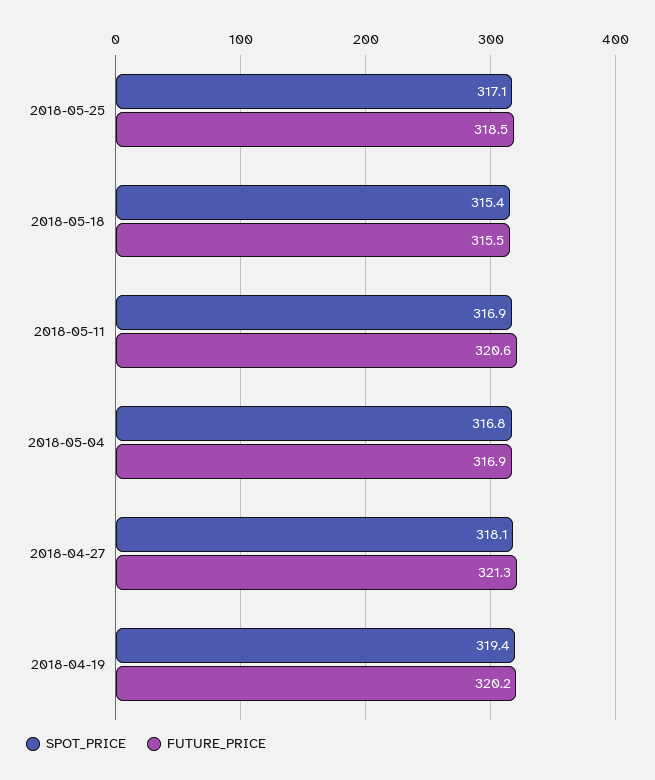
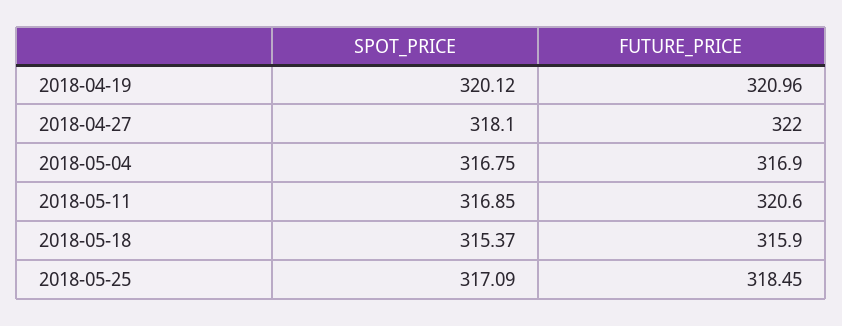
FUTURE_PRICE, 2018-05-18: 315.5 -> 315.9
FUTURE_PRICE, 2018-04-27: 321.3 -> 322
SPOT_PRICE, 2018-04-19: 319.4 -> 320.12
FUTURE_PRICE, 2018-04-19: 320.2 -> 320.96

